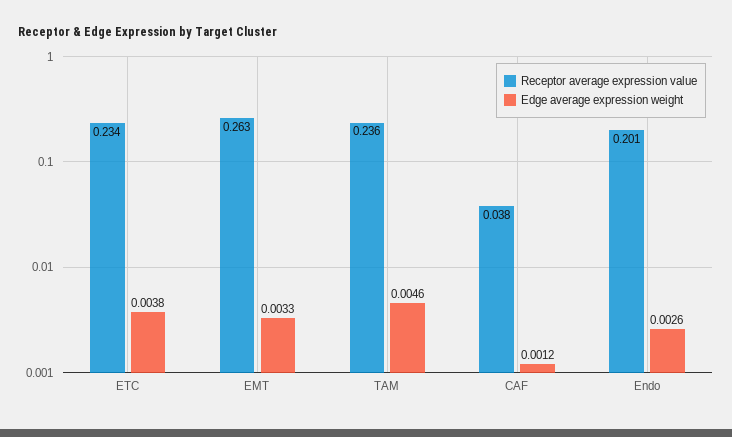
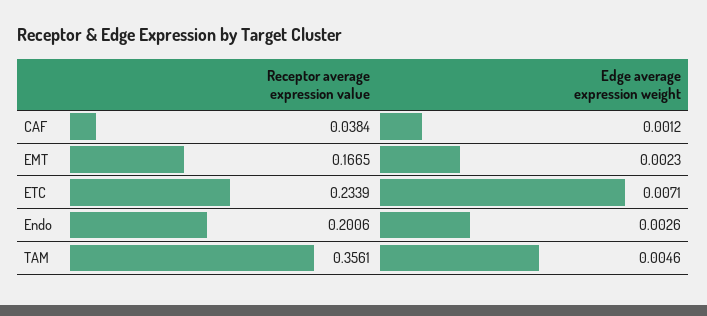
Edge average expression weight, ETC: 0.0038 -> 0.0071
Receptor average expression value, EMT: 0.263 -> 0.1665
Edge average expression weight, EMT: 0.0033 -> 0.0023
Receptor average expression value, TAM: 0.236 -> 0.3561

